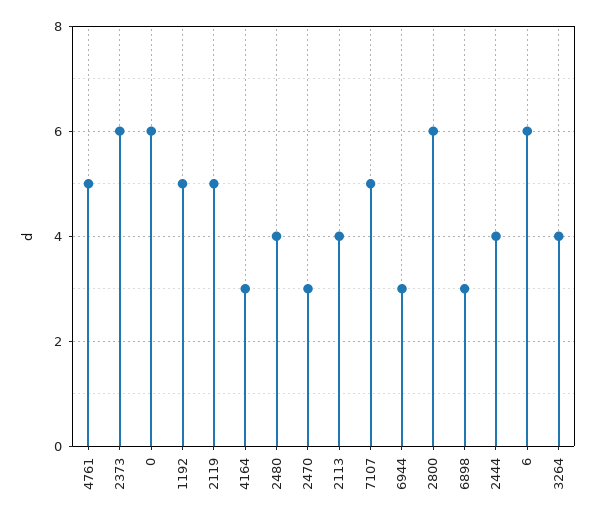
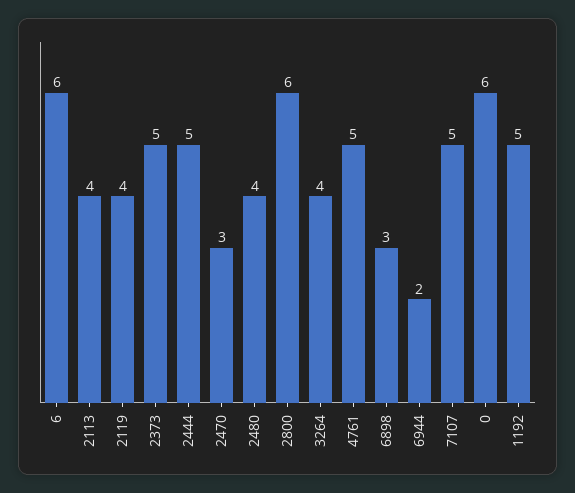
2373: 6 -> 5
2119: 5 -> 4
4164: 3 -> none
6944: 3 -> 2
2444: 4 -> 5

